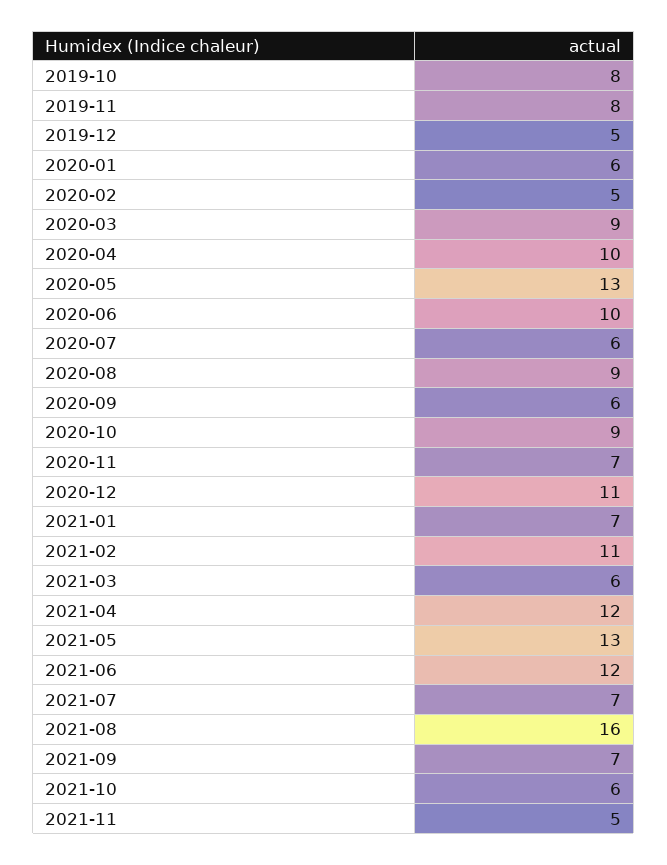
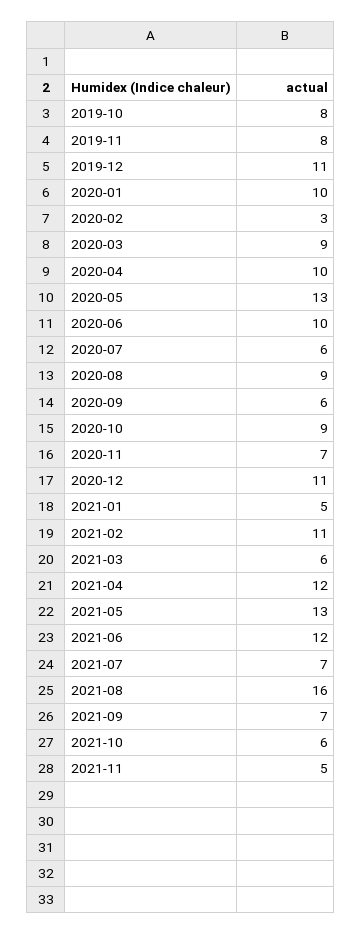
2019-12: 5 -> 11
2020-01: 6 -> 10
2020-02: 5 -> 3
2021-01: 7 -> 5

